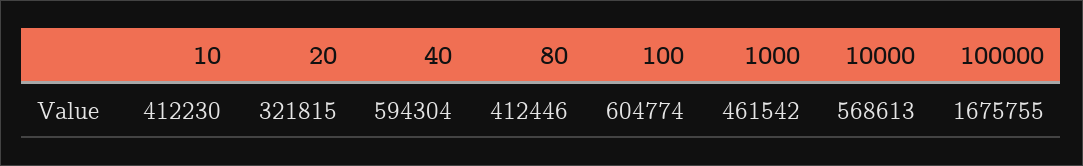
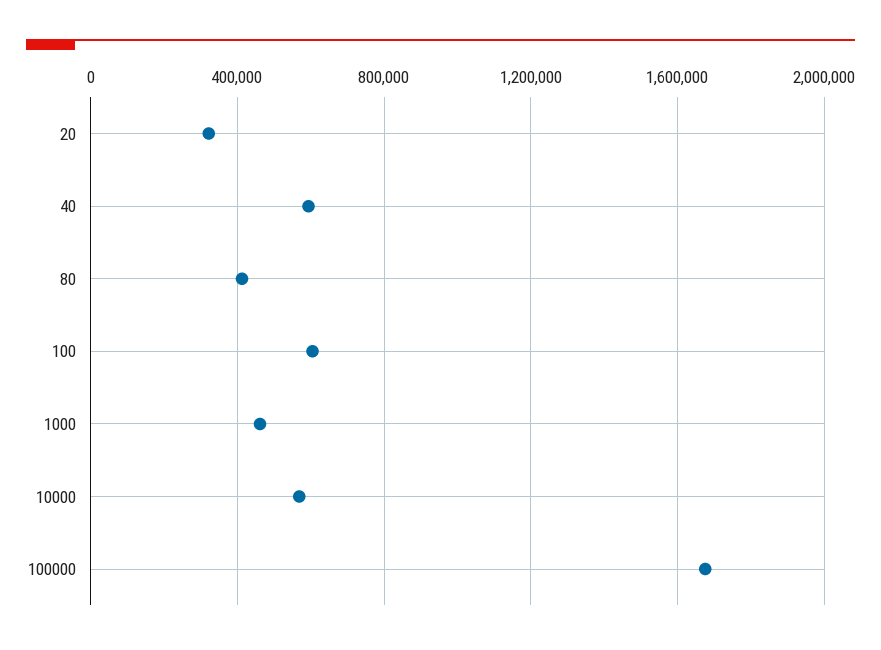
10: 412230 -> none

